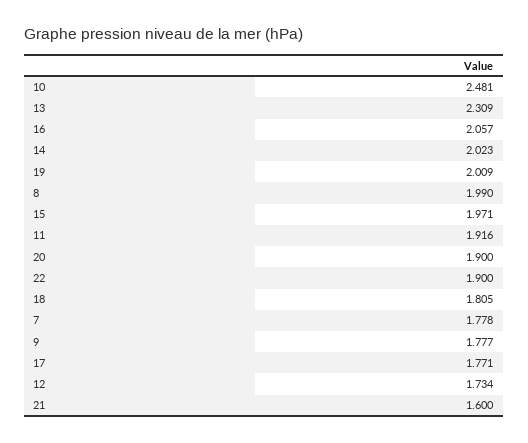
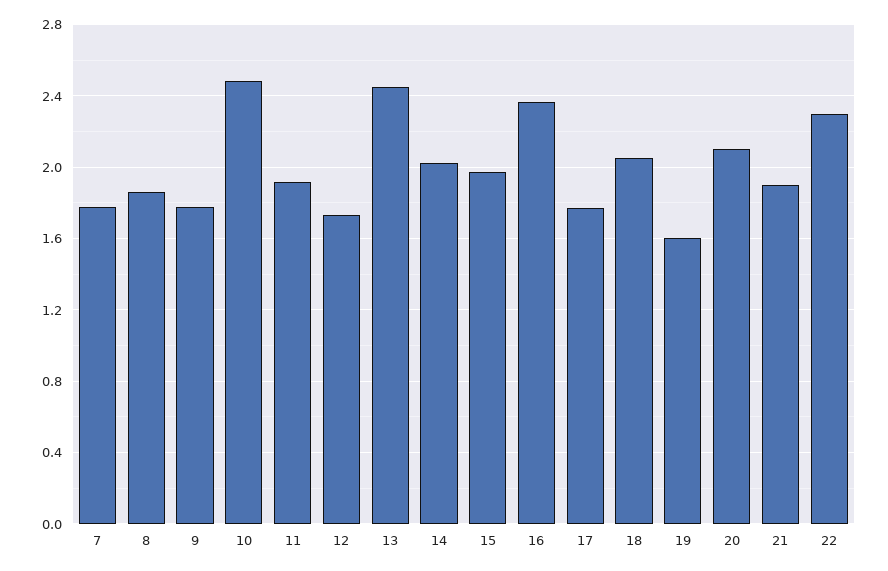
13: 2.309 -> 2.45
16: 2.057 -> 2.35
19: 2.009 -> 1.6
8: 1.99 -> 1.85
20: 1.9 -> 2.1
22: 1.9 -> 2.3
18: 1.805 -> 2.05
21: 1.6 -> 1.9

